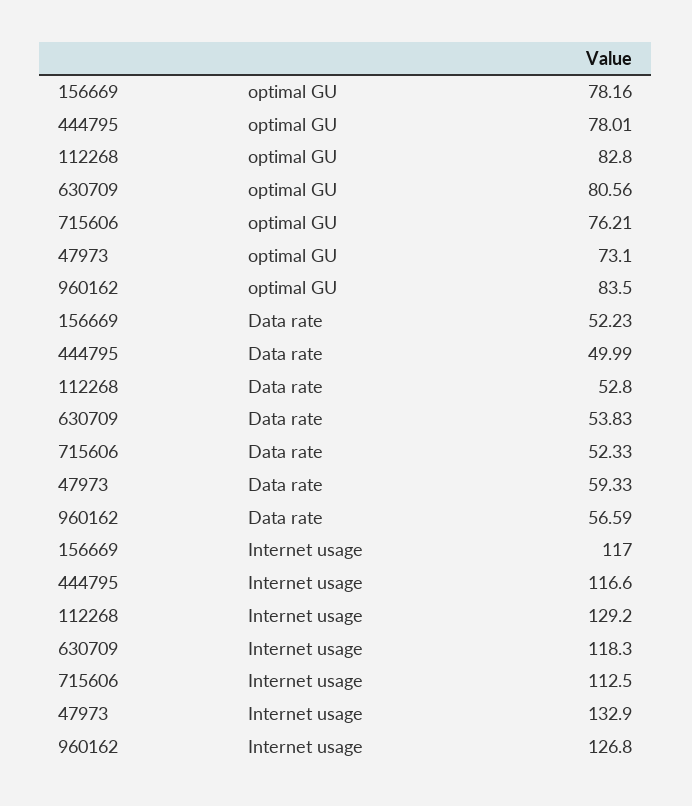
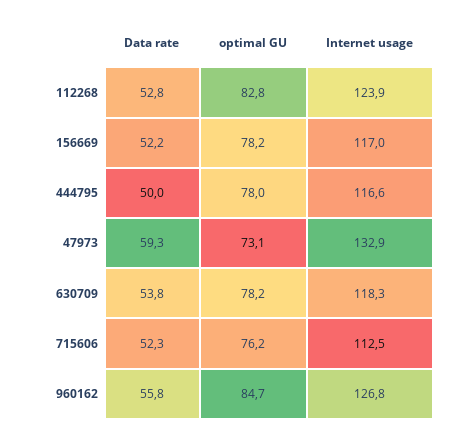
630709, optimal GU: 80.56 -> 78.2
960162, optimal GU: 83.5 -> 84.7
960162, Data rate: 56.59 -> 55.8
112268, Internet usage: 129.2 -> 123.9

